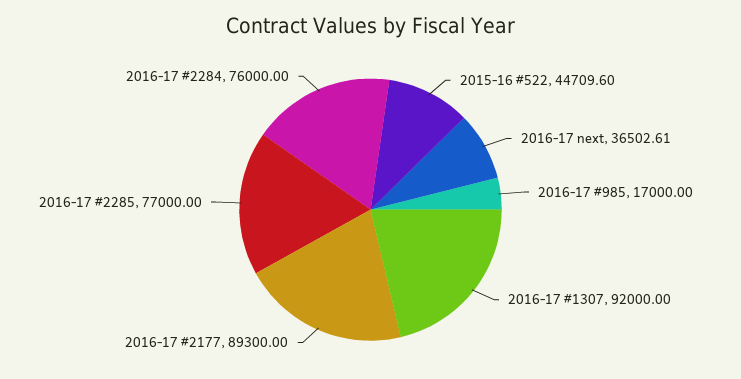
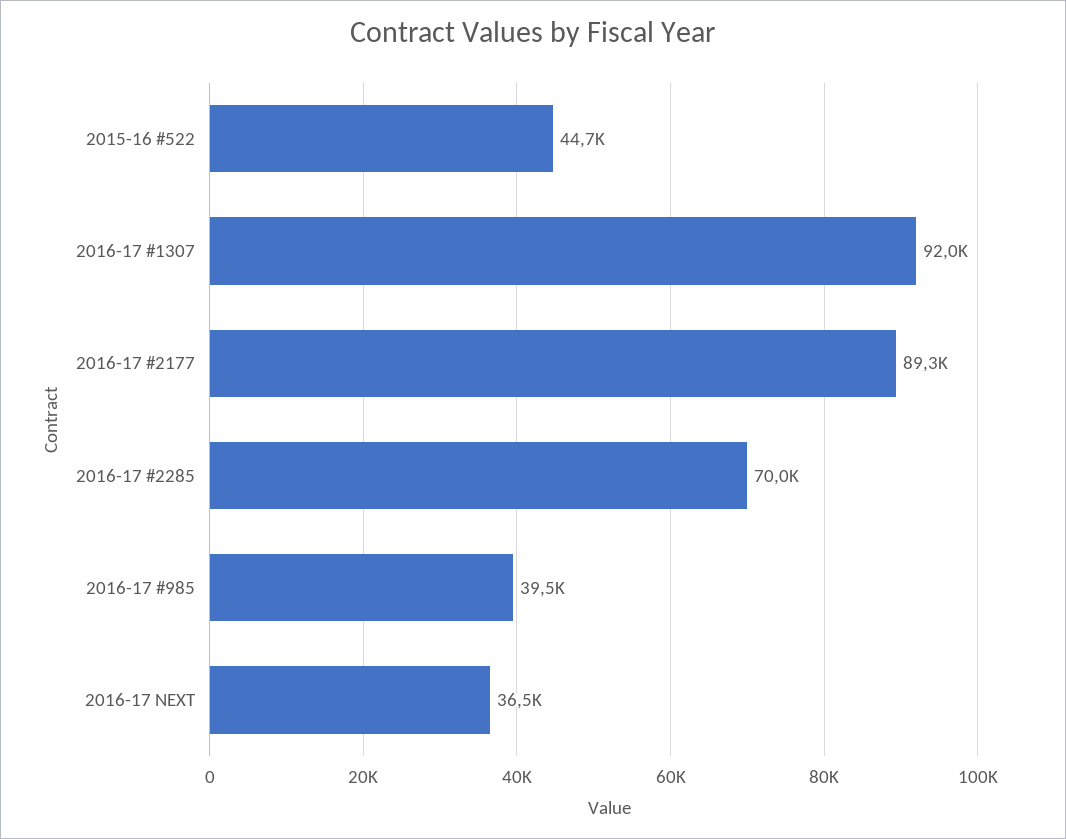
2016-17 #985: 17000 -> 39500
2016-17 #2285: 77000 -> 70000
2016-17 #2284: 76000 -> none

